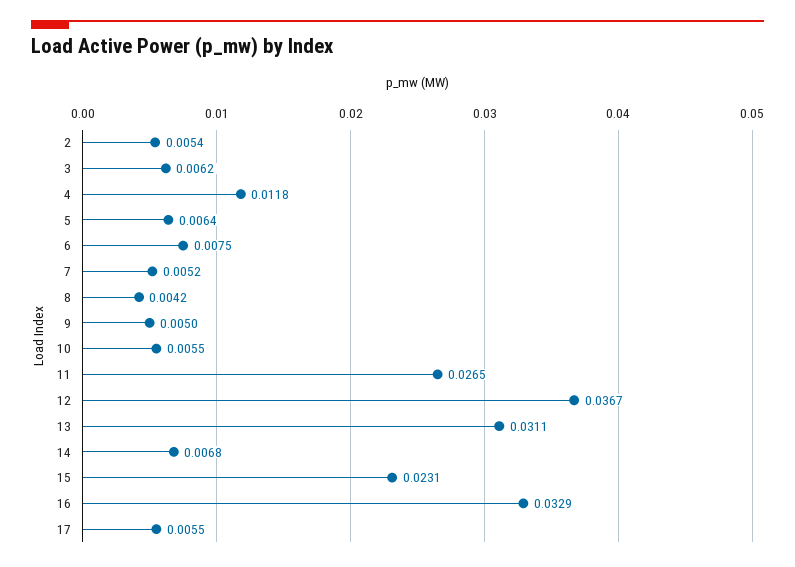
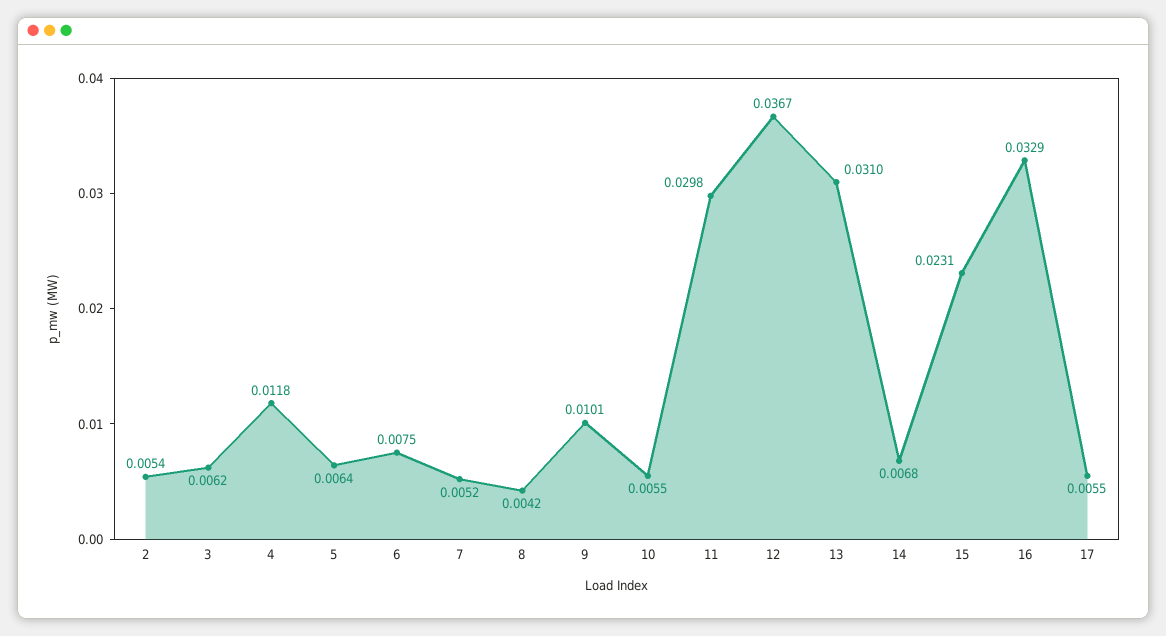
9: 0.005 -> 0.0101
11: 0.0265 -> 0.0298
13: 0.0311 -> 0.031

